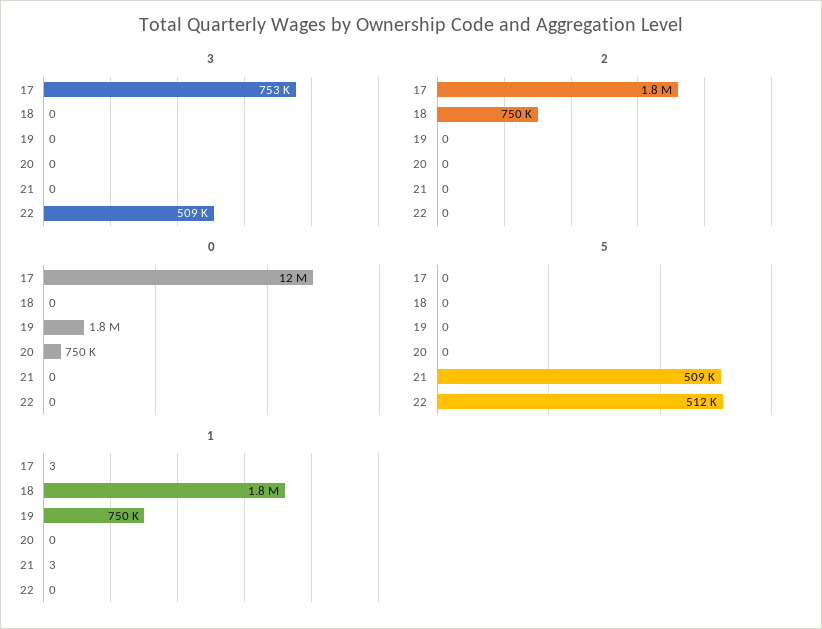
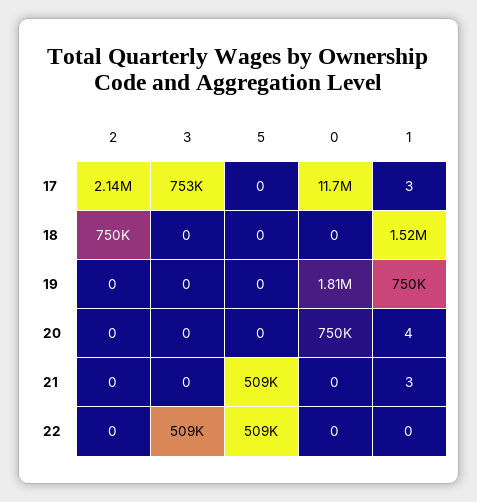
2, 17: 1800000 -> 2140000
5, 22: 512000 -> 509000
1, 18: 1800000 -> 1520000
1, 20: 0 -> 4

